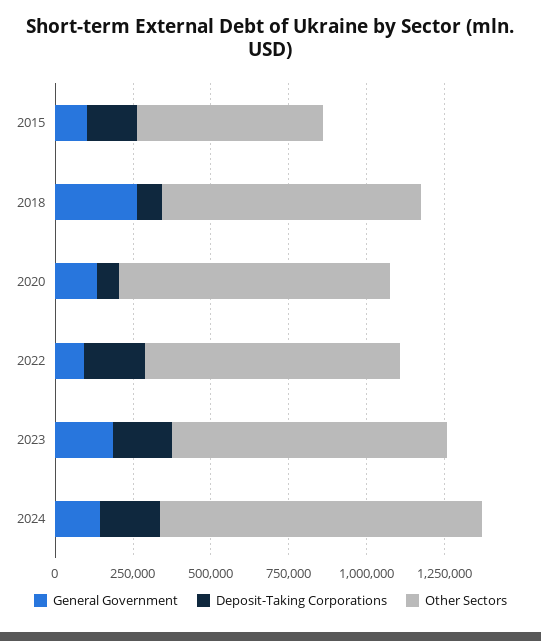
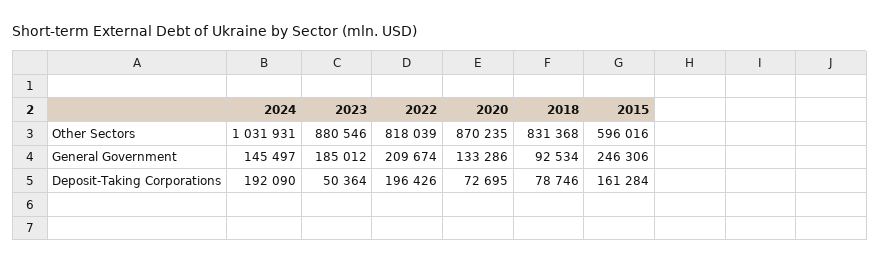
General Government, 2015: 100000 -> 246306
General Government, 2018: 250000 -> 92534
General Government, 2022: 100000 -> 209674
Deposit-Taking Corporations, 2023: 200000 -> 50364

